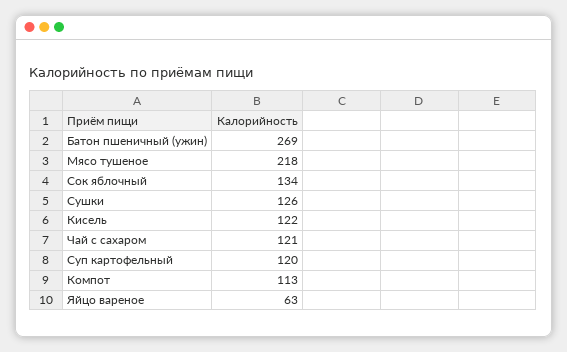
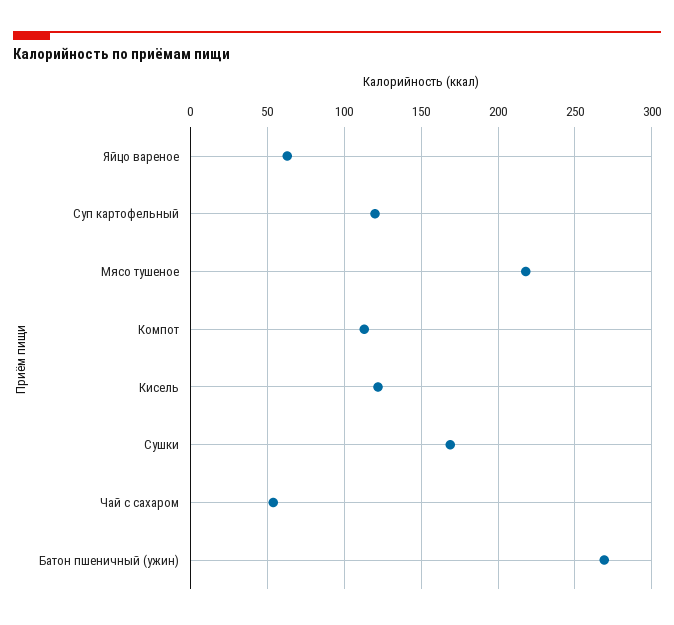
Сок яблочный: 134 -> none
Сушки: 126 -> 170
Чай с сахаром: 121 -> 55

